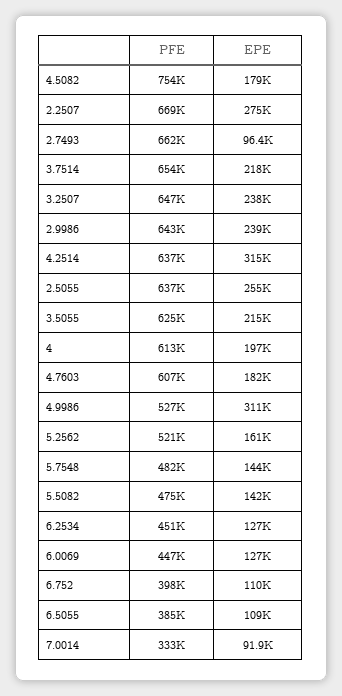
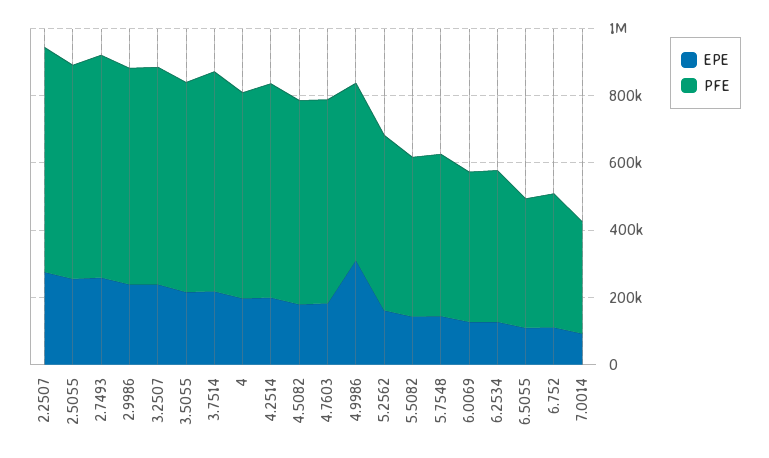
PFE, 4.5082: 754000 -> 600000
EPE, 2.7493: 96400 -> 250000
EPE, 4.2514: 315000 -> 200000

